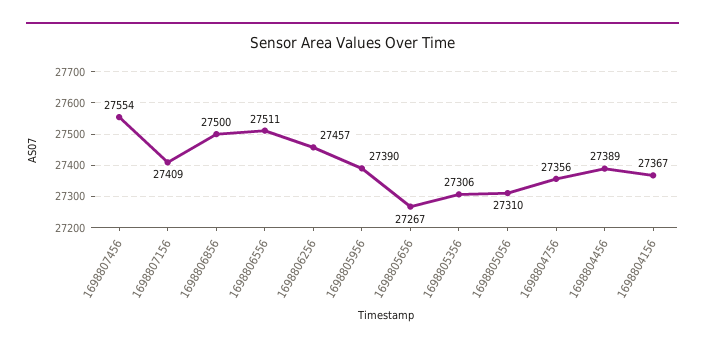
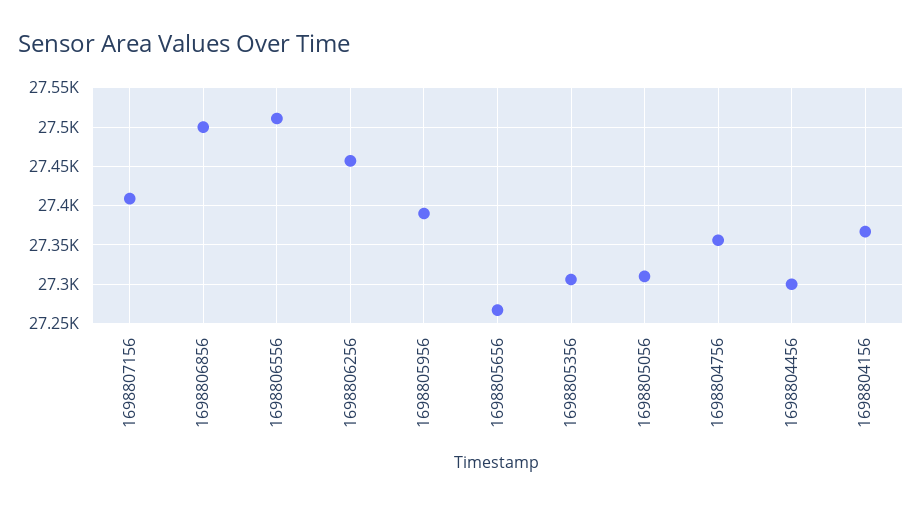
1698807456: 27554 -> none
1698804456: 27389 -> 27300

